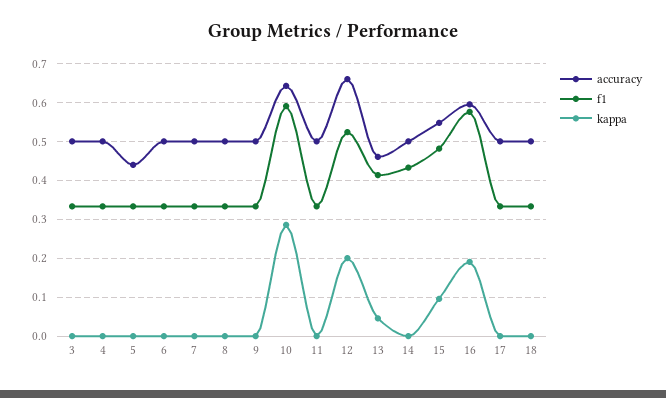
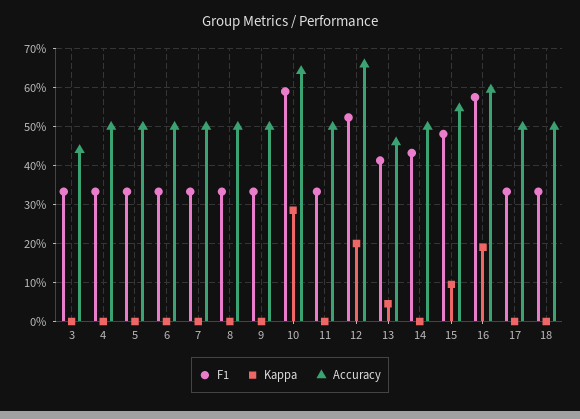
accuracy, 3: 0.5 -> 0.44
accuracy, 5: 0.44 -> 0.5

